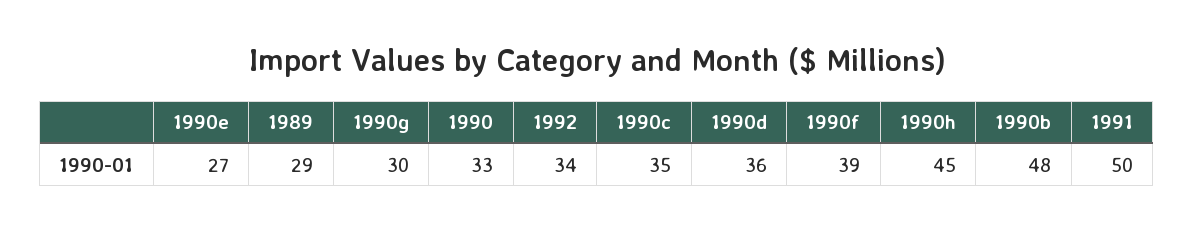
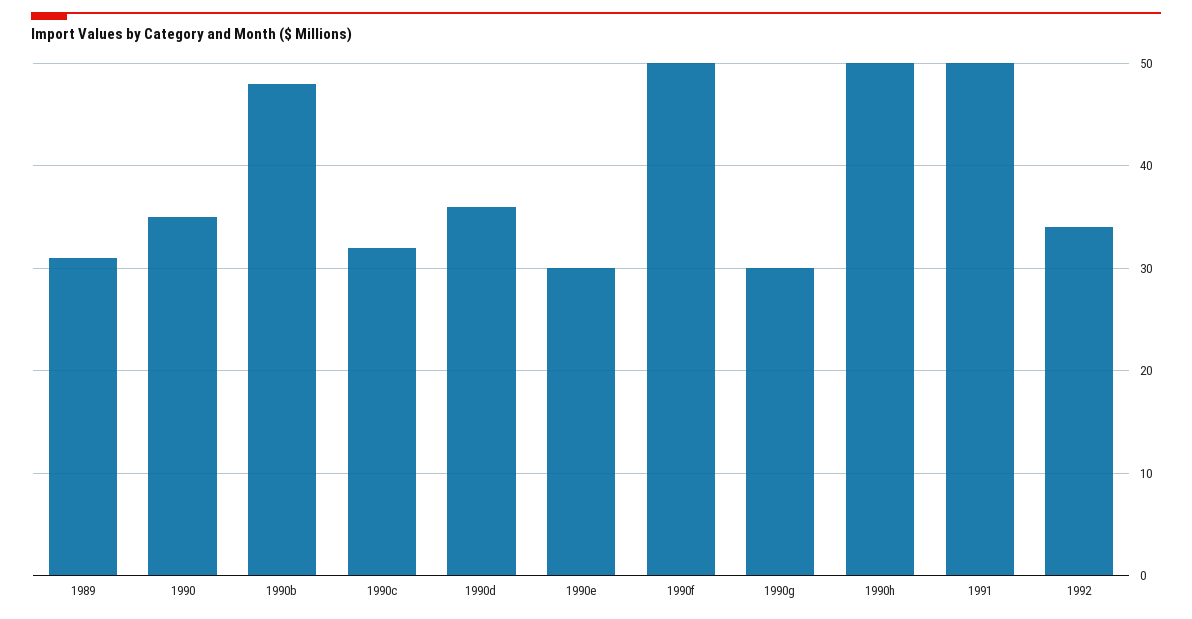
1990e: 27 -> 30
1989: 29 -> 31
1990: 33 -> 35
1990c: 35 -> 32
1990f: 39 -> 50
1990h: 45 -> 50

